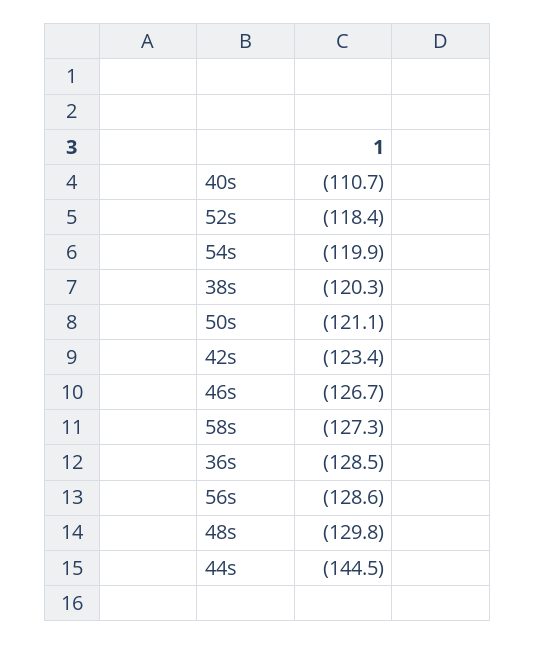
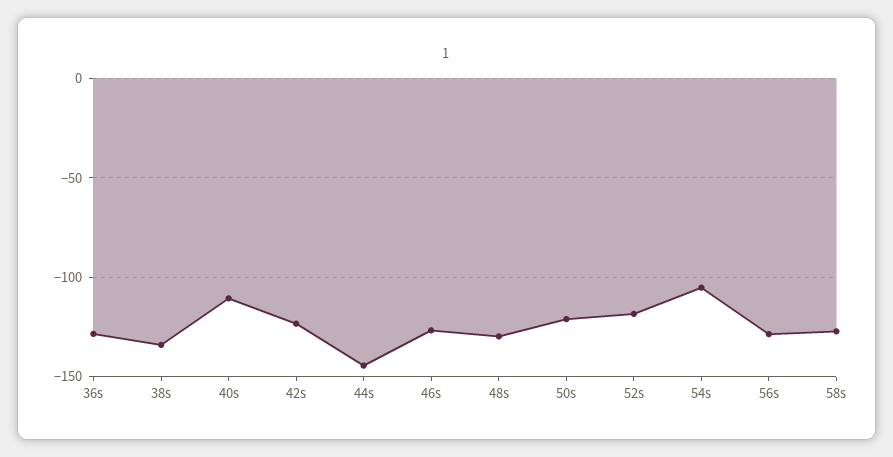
54s: -119.9 -> -105
38s: -120.3 -> -135

